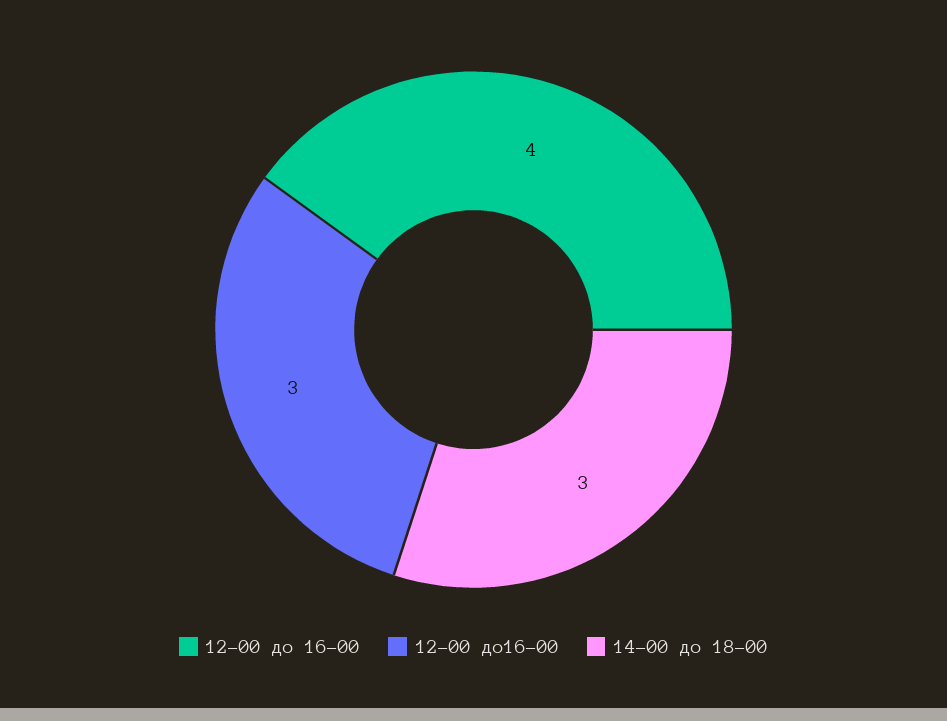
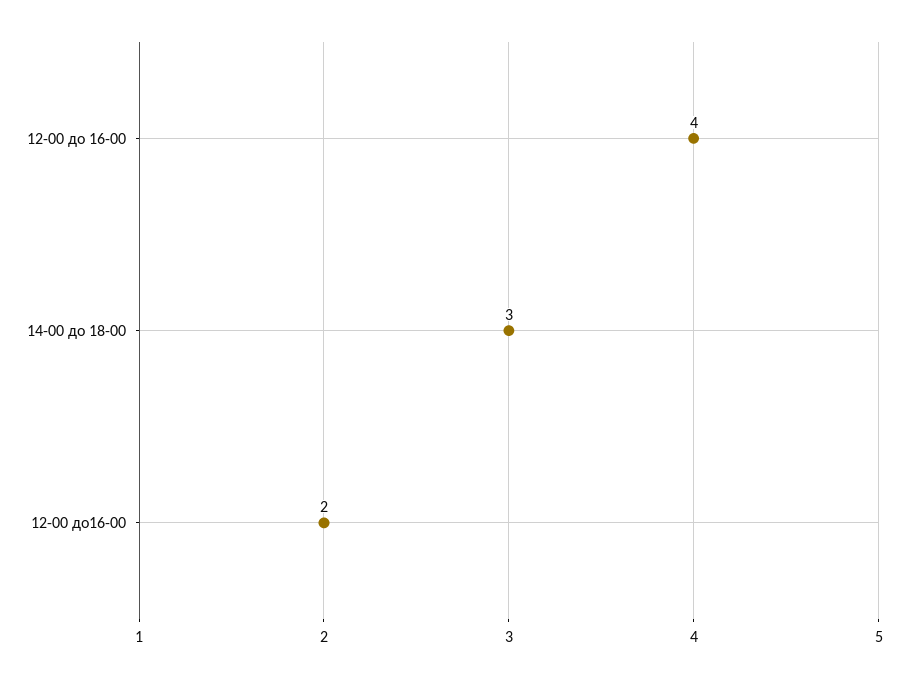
12-00 до16-00: 3 -> 2

